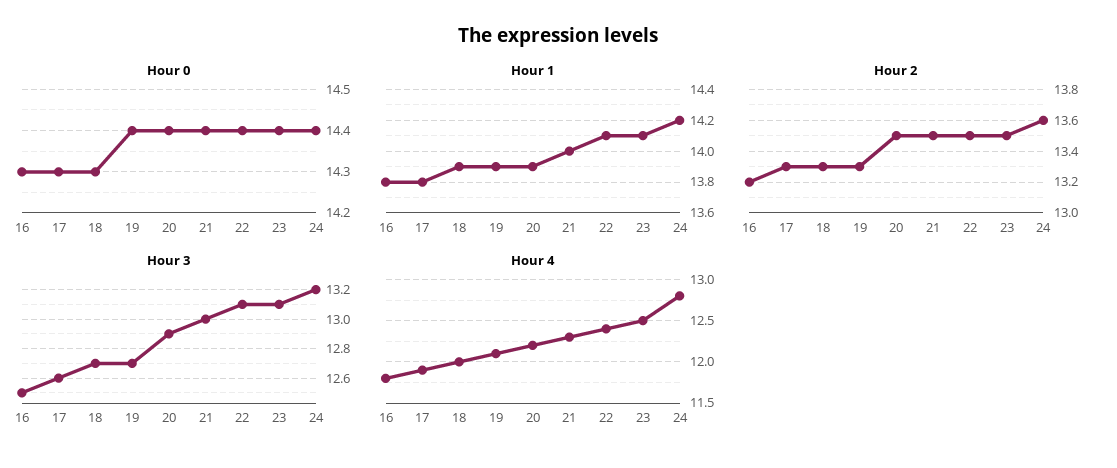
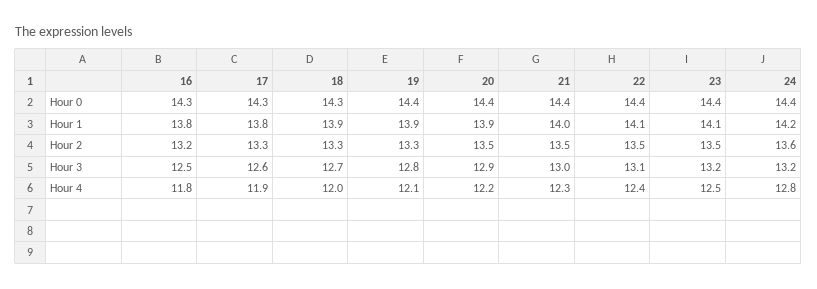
Hour 3, 19: 12.7 -> 12.8
Hour 3, 23: 13.1 -> 13.2

